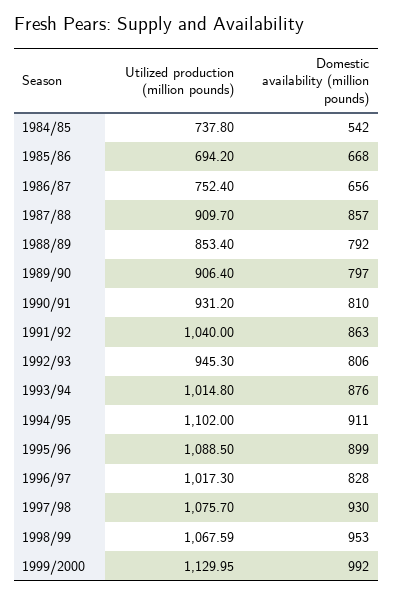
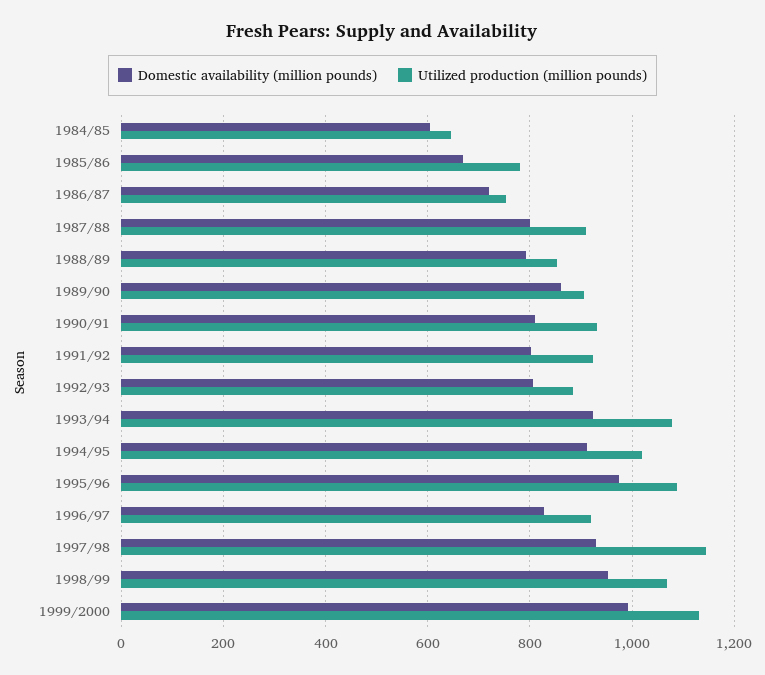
Utilized production (million pounds), 1984/85: 737.8 -> 640
Domestic availability (million pounds), 1984/85: 542 -> 600
Utilized production (million pounds), 1985/86: 694.2 -> 780
Domestic availability (million pounds), 1986/87: 656 -> 720
Domestic availability (million pounds), 1987/88: 857 -> 800
Domestic availability (million pounds), 1989/90: 797 -> 860
Utilized production (million pounds), 1991/92: 1040 -> 920
Domestic availability (million pounds), 1991/92: 863 -> 800
Utilized production (million pounds), 1992/93: 945.3 -> 880
Utilized production (million pounds), 1993/94: 1014.8 -> 1080
Domestic availability (million pounds), 1993/94: 876 -> 920
Utilized production (million pounds), 1994/95: 1102 -> 1020
Domestic availability (million pounds), 1995/96: 899 -> 980
Utilized production (million pounds), 1996/97: 1017.3 -> 920
Utilized production (million pounds), 1997/98: 1075.7 -> 1140

